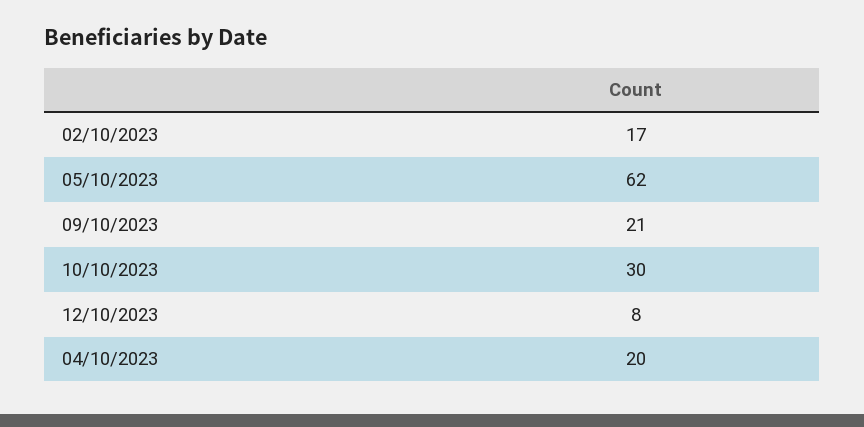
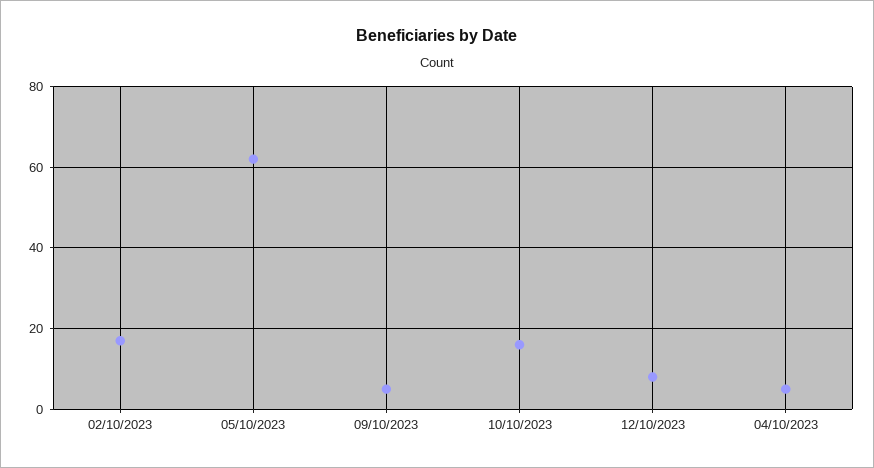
09/10/2023: 21 -> 5
10/10/2023: 30 -> 15
04/10/2023: 20 -> 5

